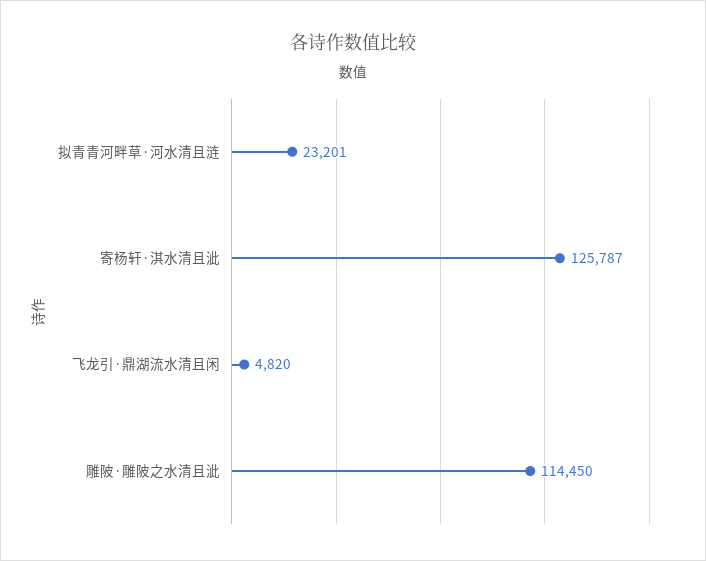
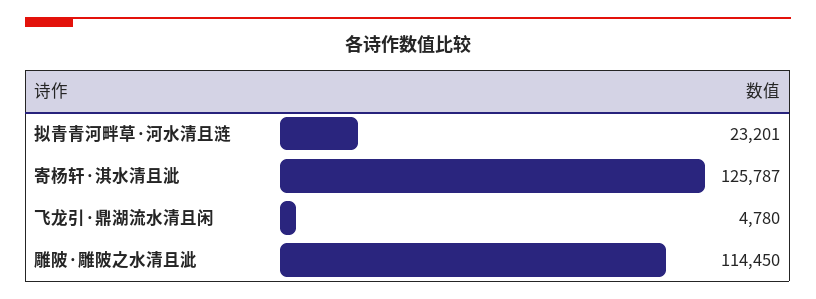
飞龙引·鼎湖流水清且闲: 4820 -> 4780

